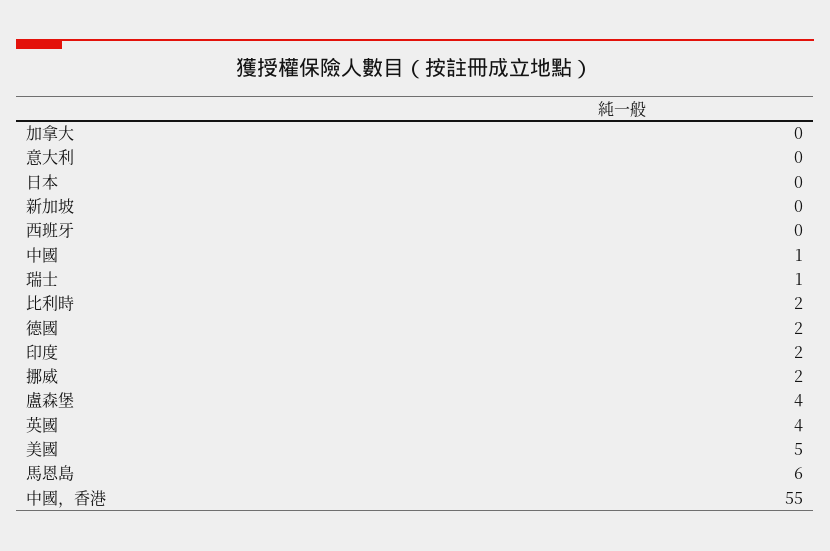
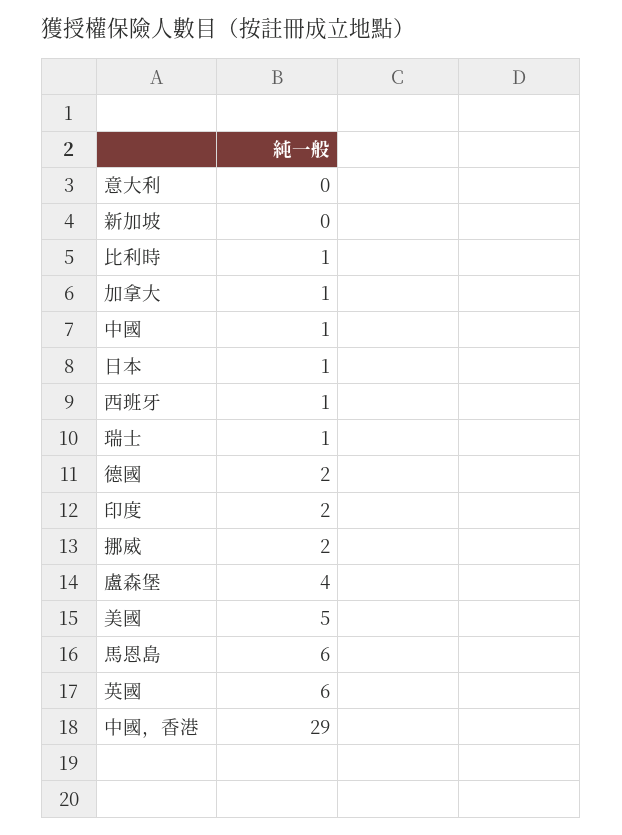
加拿大: 0 -> 1
日本: 0 -> 1
西班牙: 0 -> 1
比利時: 2 -> 1
英國: 4 -> 6
中國，香港: 55 -> 29

